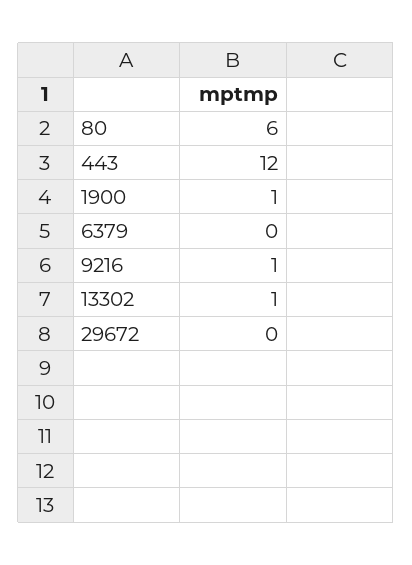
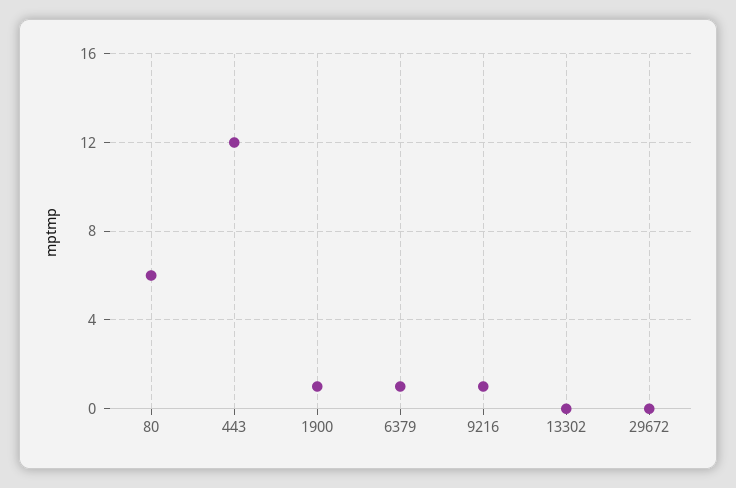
6379: 0 -> 1
13302: 1 -> 0

